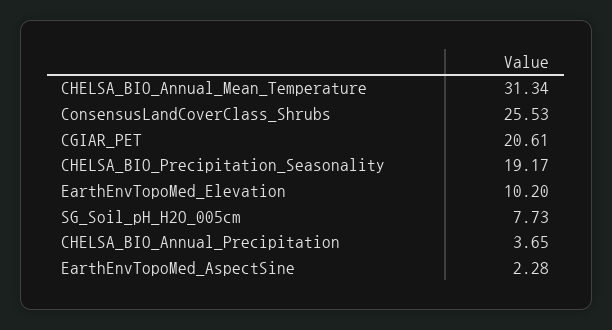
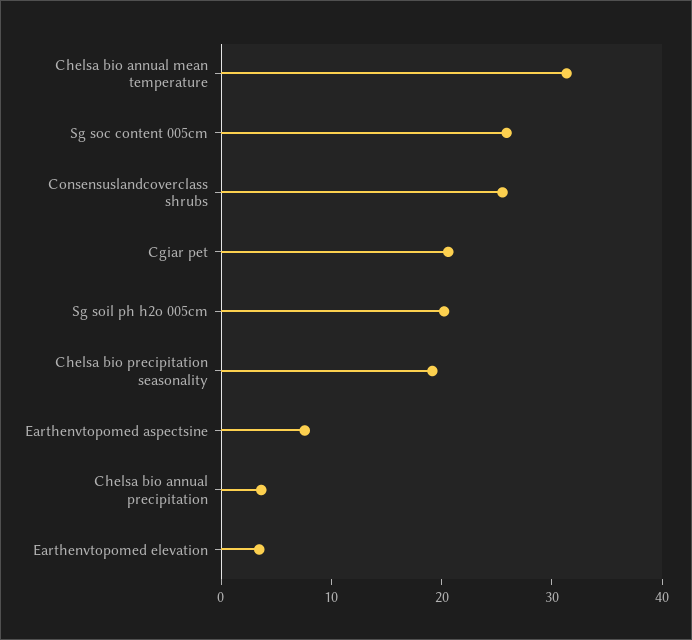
EarthEnvTopoMed_Elevation: 10.2 -> 4
SG_Soil_pH_H2O_005cm: 7.73 -> 20
EarthEnvTopoMed_AspectSine: 2.28 -> 8
Sg soc content 005cm: none -> 26

